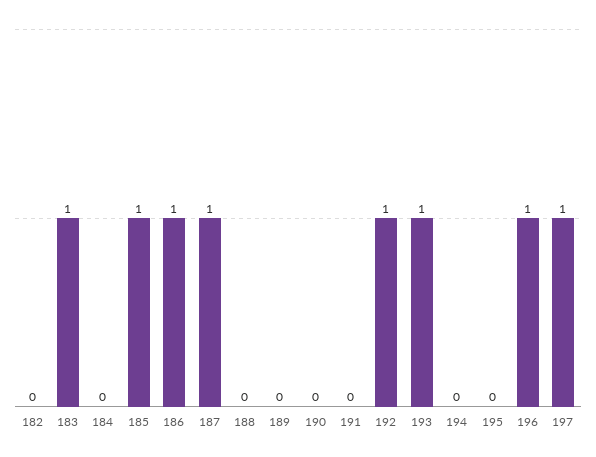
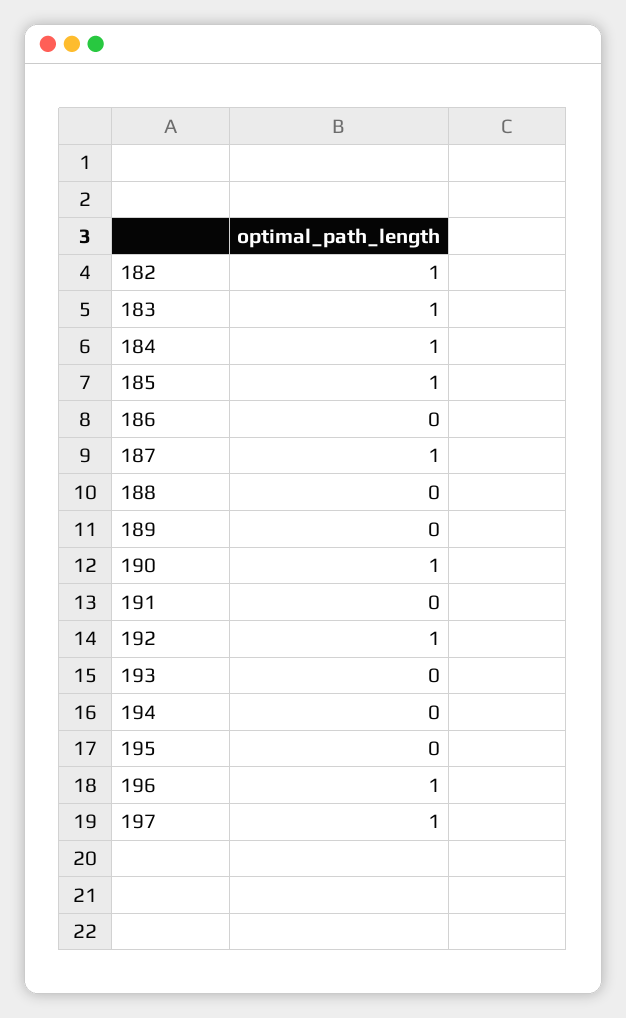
182: 0 -> 1
184: 0 -> 1
186: 1 -> 0
190: 0 -> 1
193: 1 -> 0

